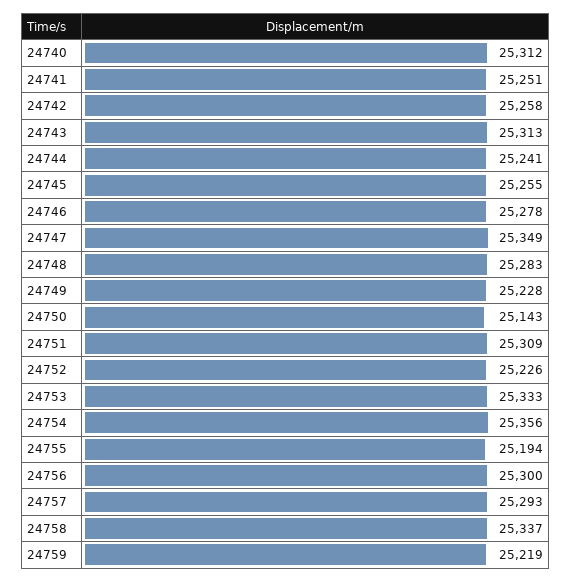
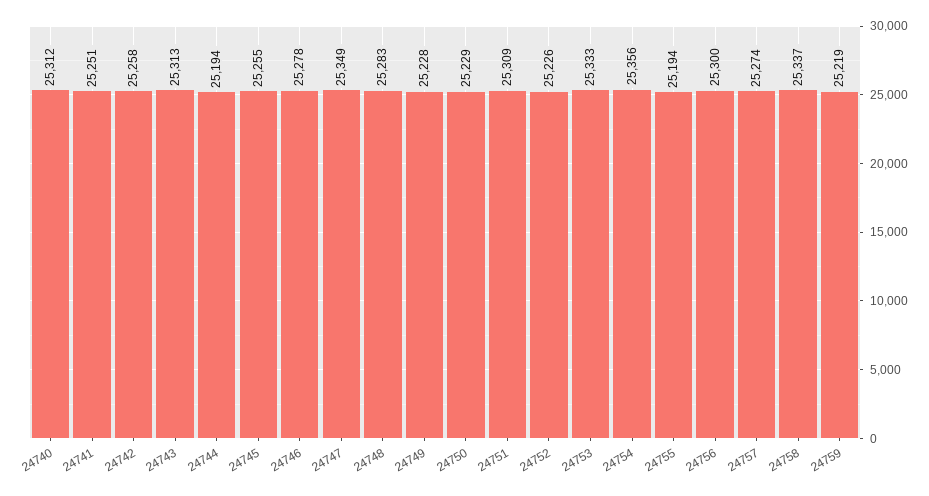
24744: 25241 -> 25194
24750: 25143 -> 25229
24757: 25293 -> 25274

